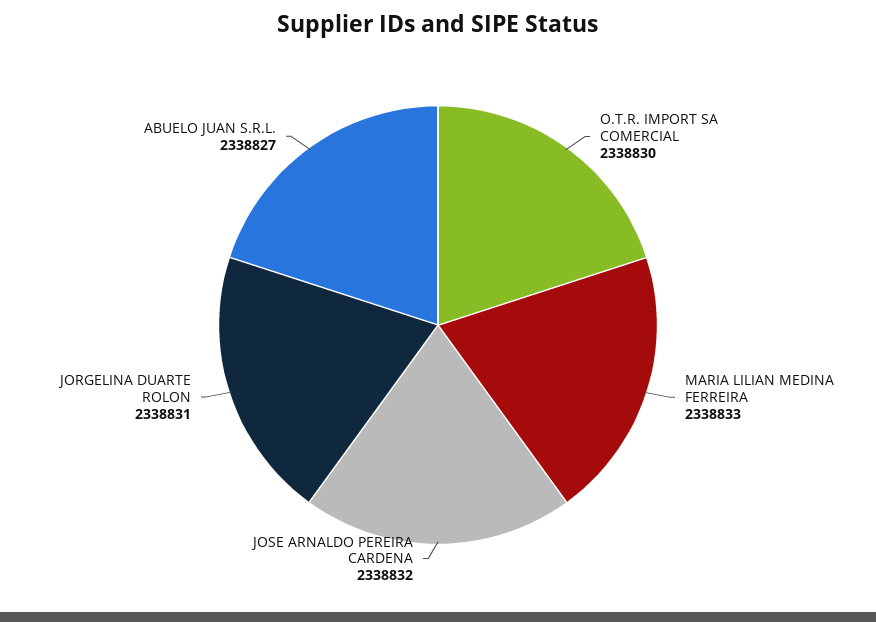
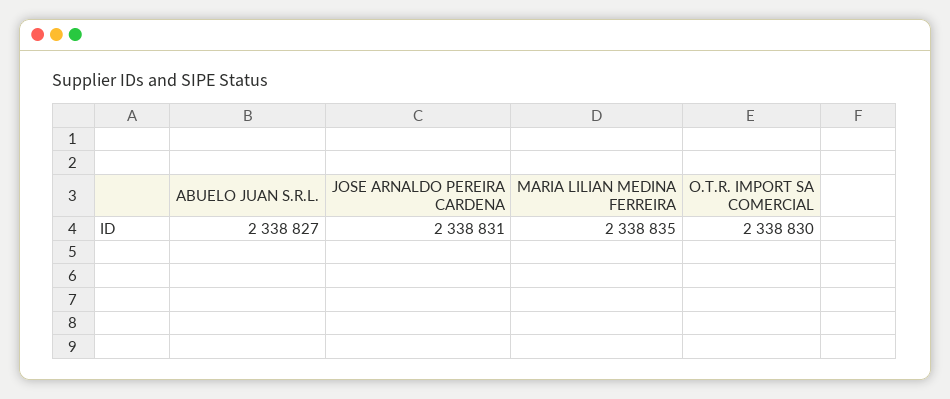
MARIA LILIAN MEDINA FERREIRA: 2338833 -> 2338835
JOSE ARNALDO PEREIRA CARDENA: 2338832 -> 2338831
JORGELINA DUARTE ROLON: 2338831 -> none

